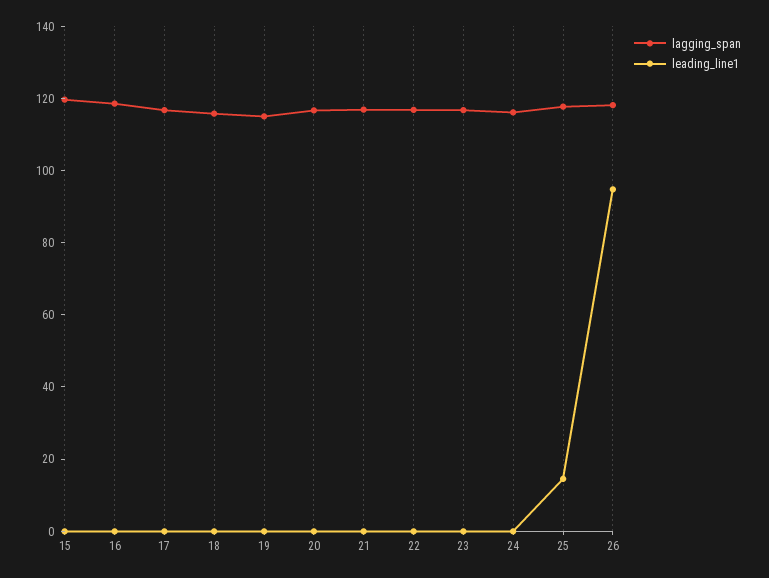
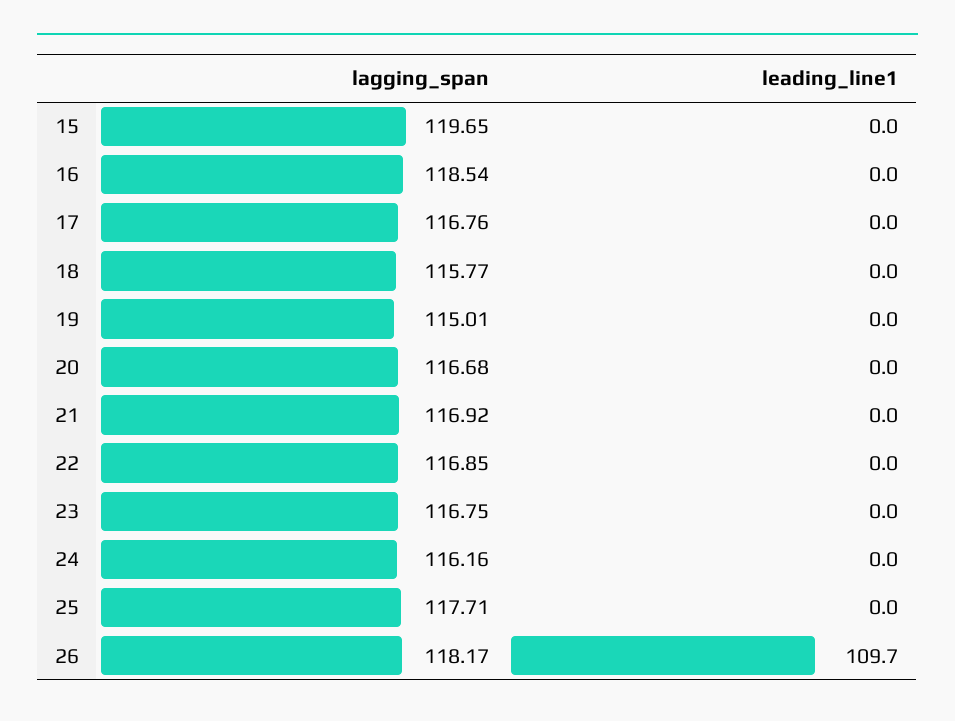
leading_line1, 25: 15 -> 0
leading_line1, 26: 95 -> 109.7

